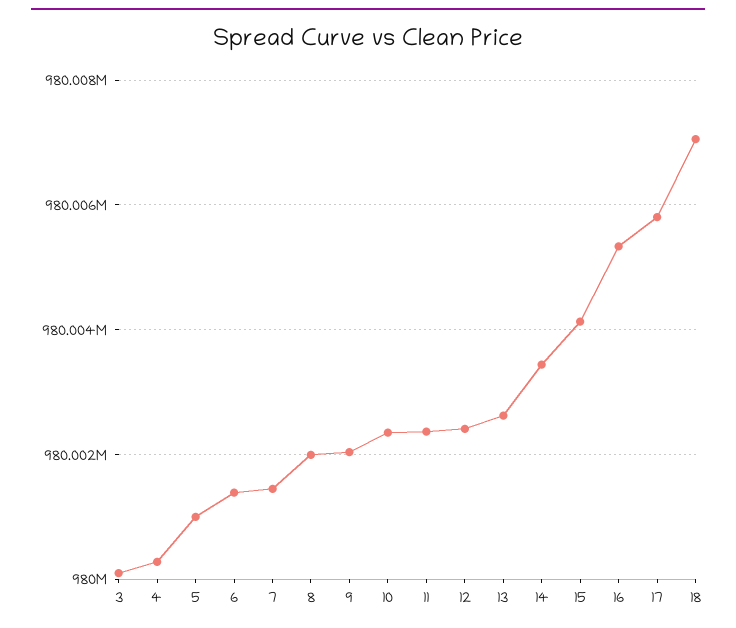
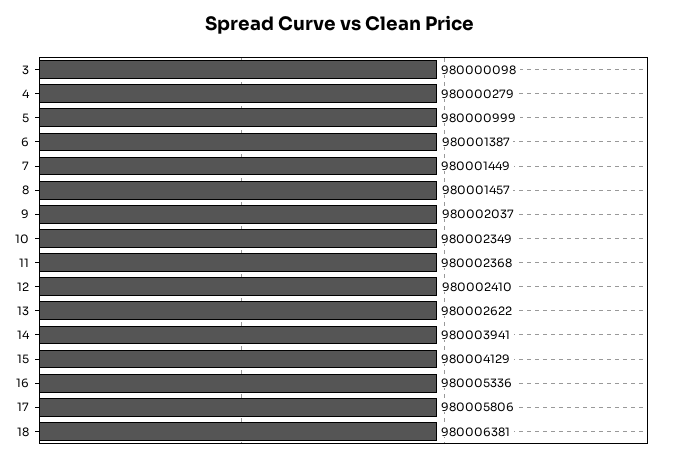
8: 980002000 -> 980001457
14: 980003400 -> 980003941
18: 980007000 -> 980006381

